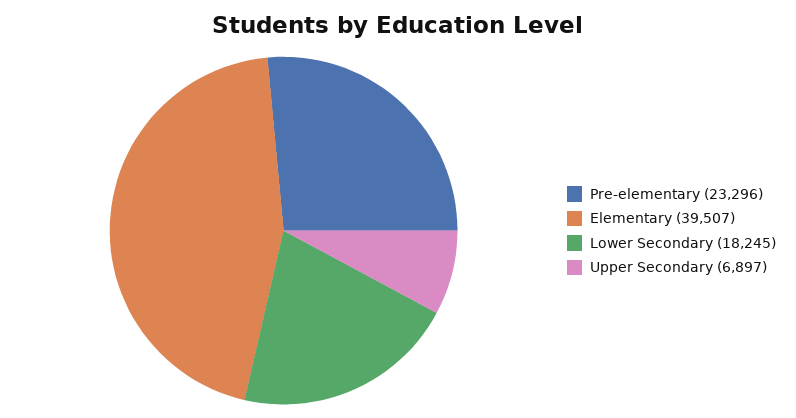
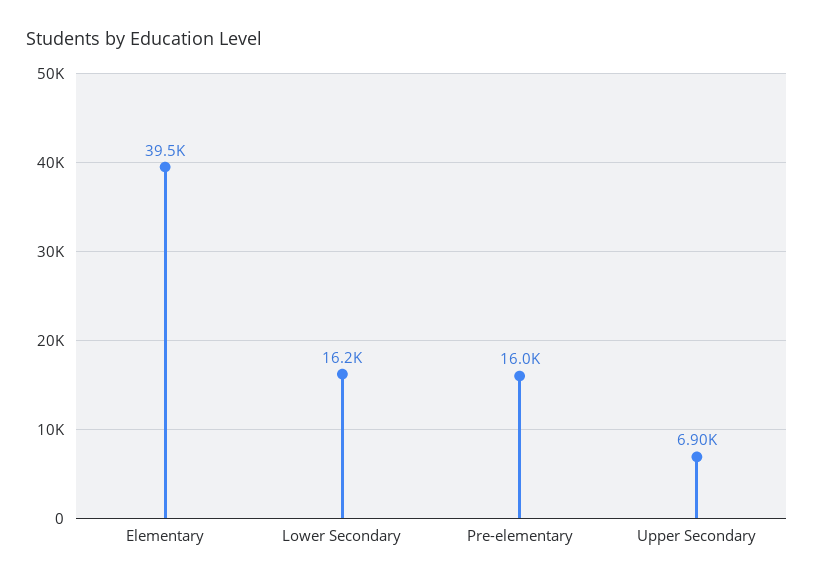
Pre-elementary: 23296 -> 16000
Lower Secondary: 18245 -> 16200

